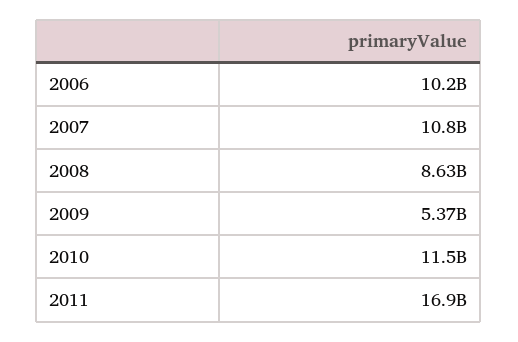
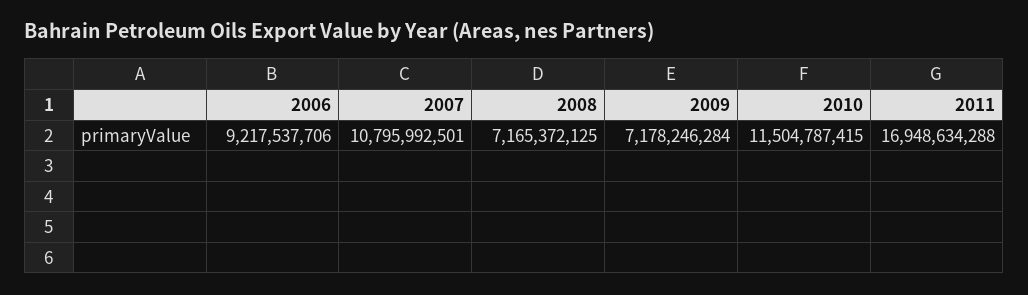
2006: 10200000000 -> 9217537706
2008: 8630000000 -> 7165372125
2009: 5370000000 -> 7178246284

